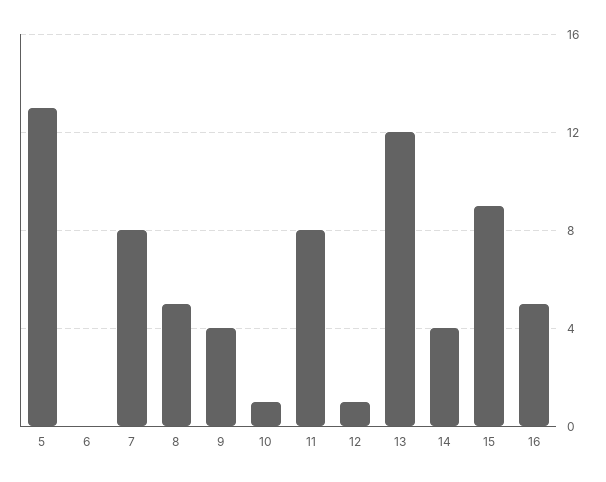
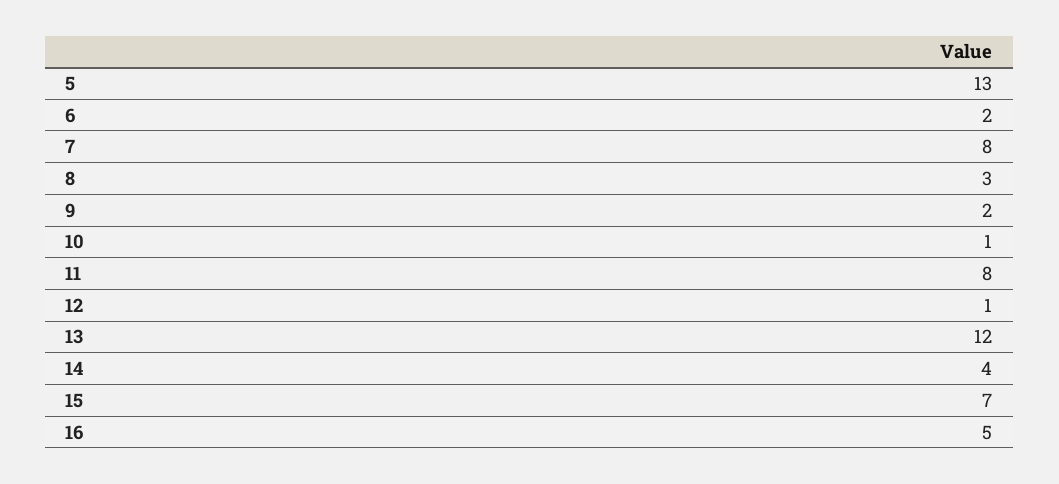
6: 0 -> 2
8: 5 -> 3
9: 4 -> 2
15: 9 -> 7

